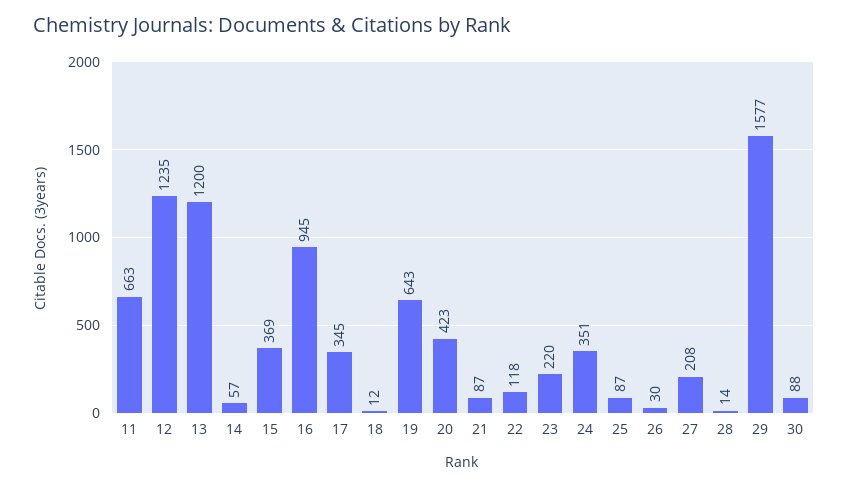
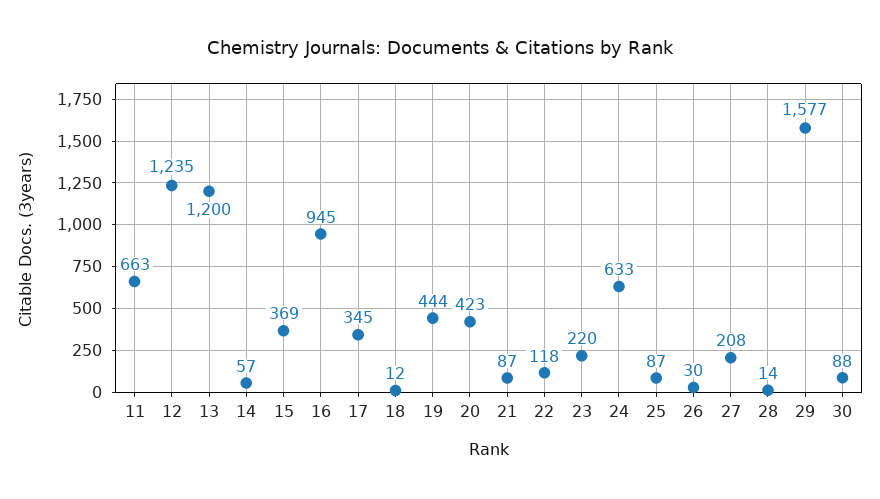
19: 643 -> 444
24: 351 -> 633

